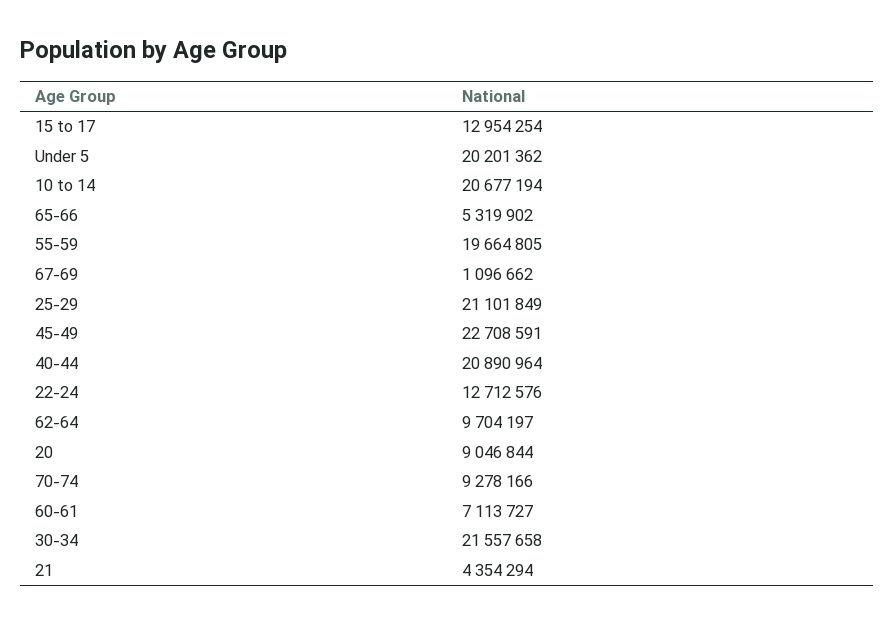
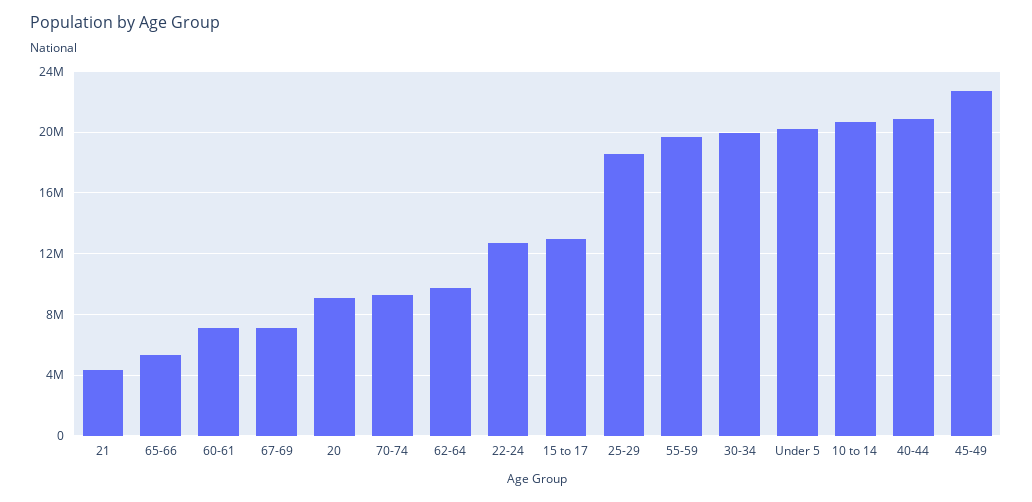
67-69: 1096662 -> 7000000
25-29: 21101849 -> 18500000
30-34: 21557658 -> 20000000

